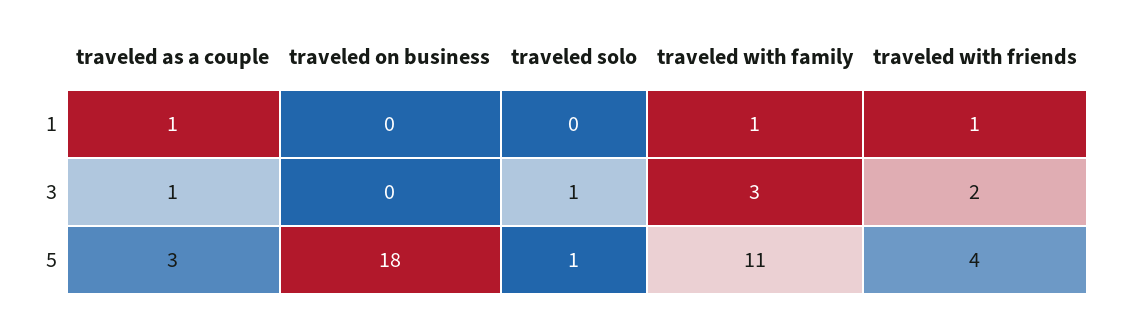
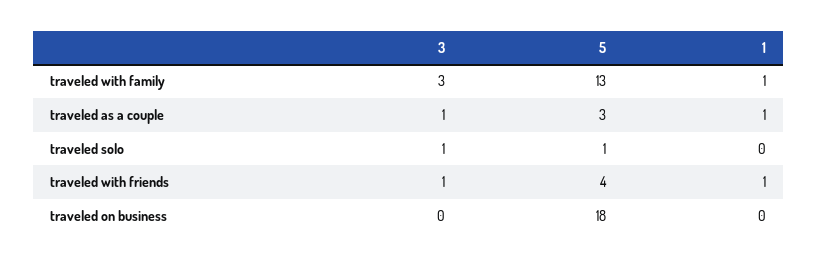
traveled with friends, 3: 2 -> 1
traveled with family, 5: 11 -> 13

